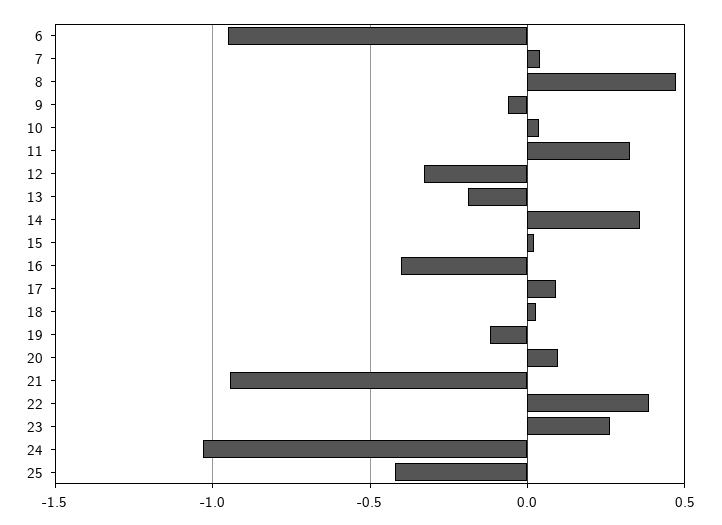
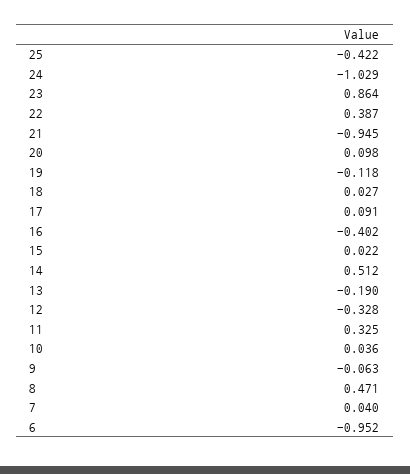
14: 0.35 -> 0.512
23: 0.25 -> 0.864

